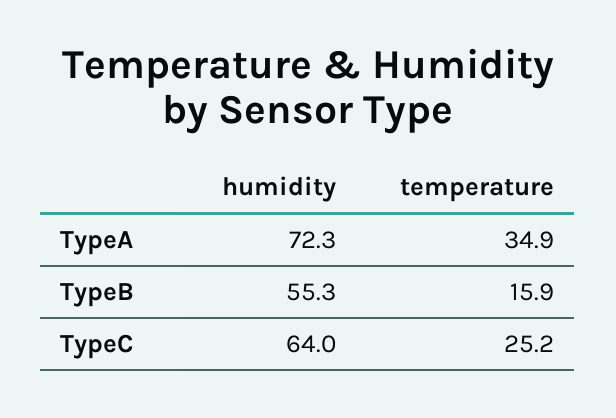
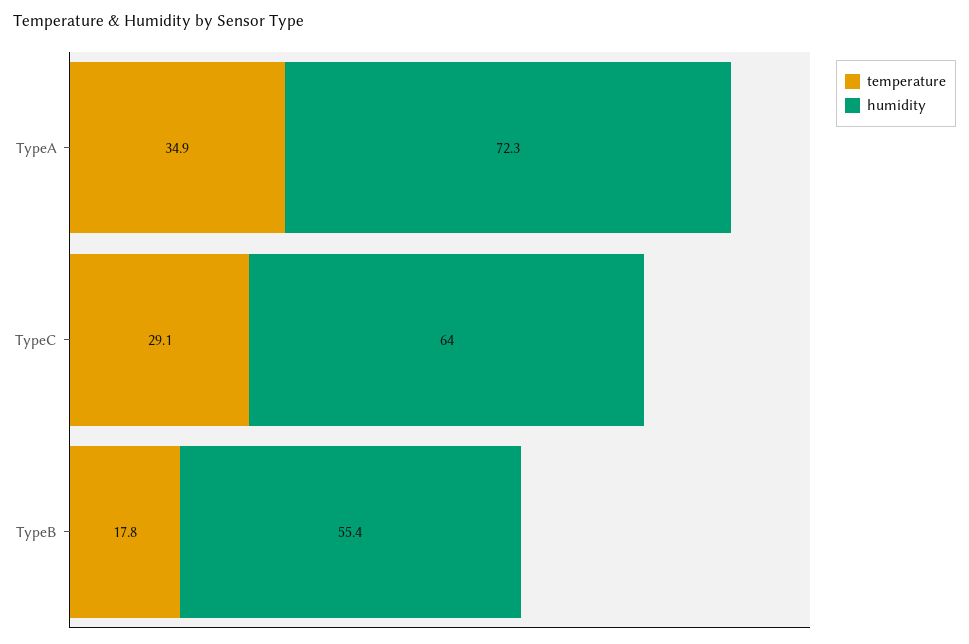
humidity, TypeB: 55.3 -> 55.4
temperature, TypeB: 15.9 -> 17.8
temperature, TypeC: 25.2 -> 29.1

